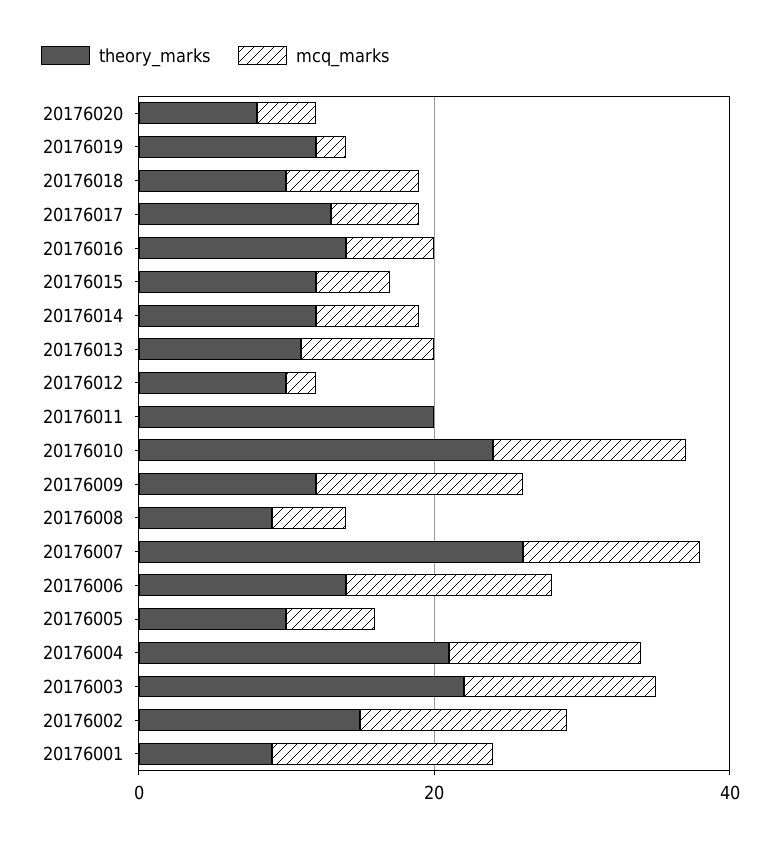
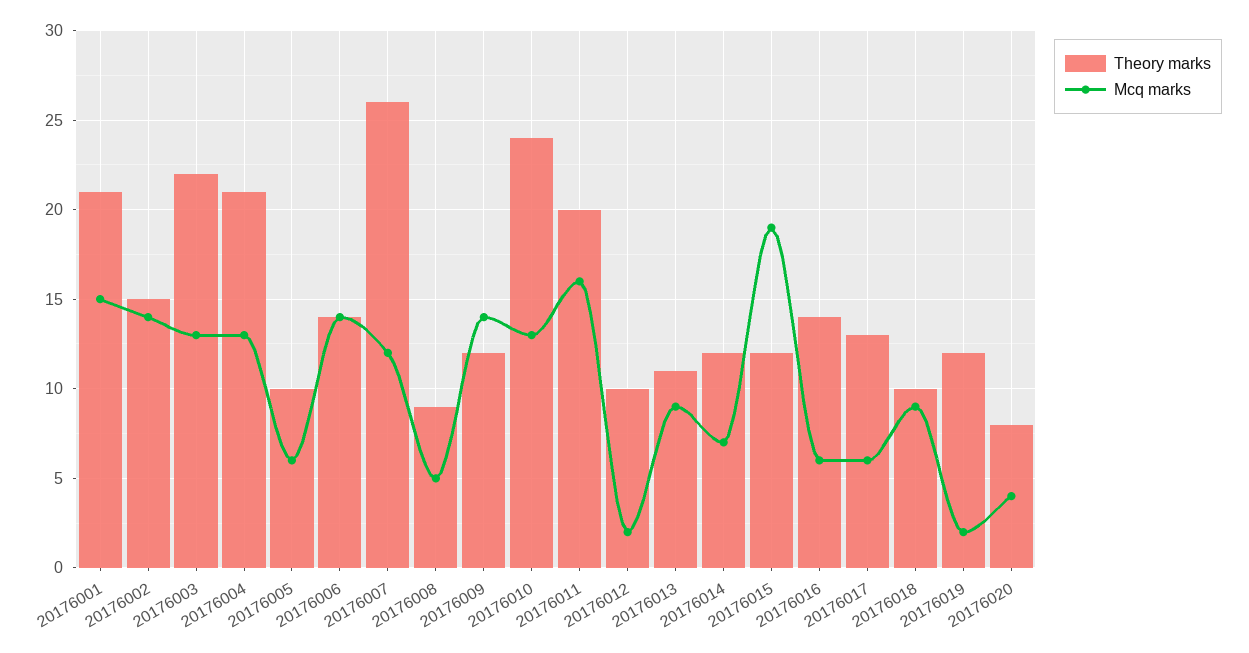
mcq_marks, 20176015: 5 -> 19
mcq_marks, 20176011: 0 -> 16
theory_marks, 20176001: 10 -> 21

